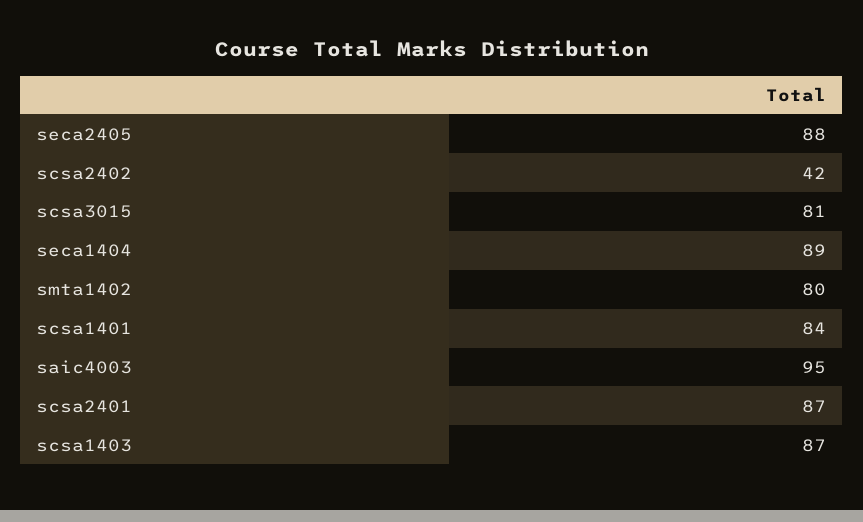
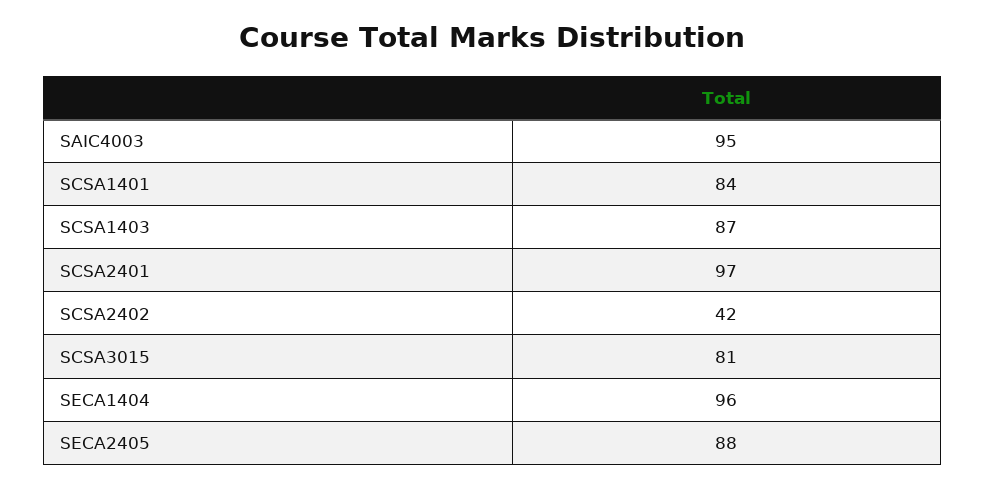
seca1404: 89 -> 96
smta1402: 80 -> none
scsa2401: 87 -> 97

